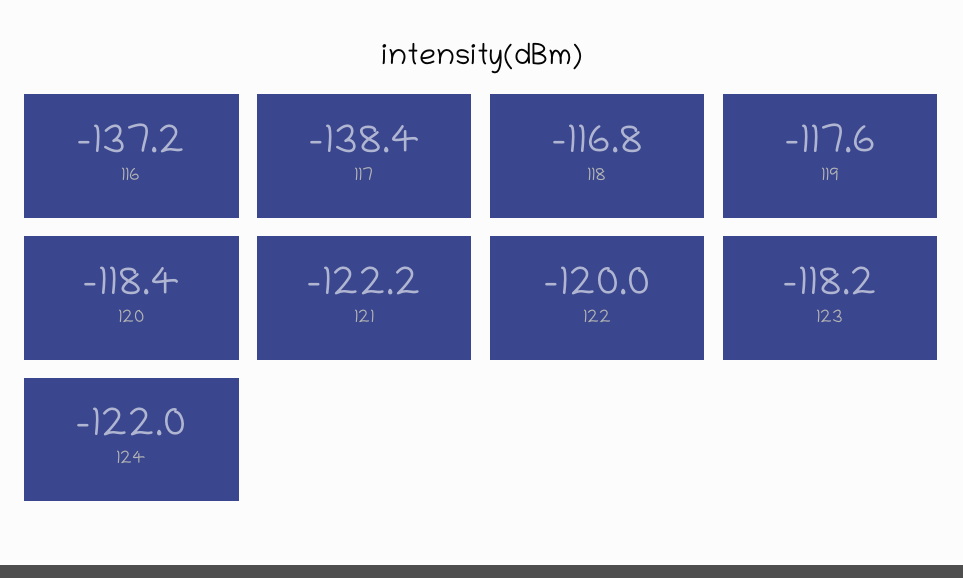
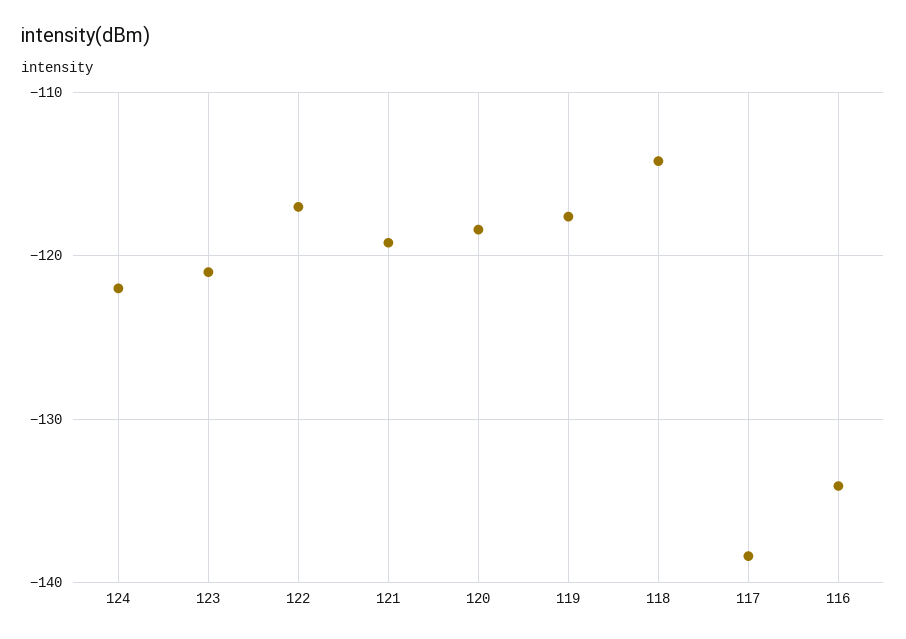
116: -137.2 -> -134
118: -116.8 -> -114
121: -122.2 -> -119
122: -120 -> -117
123: -118.2 -> -121

